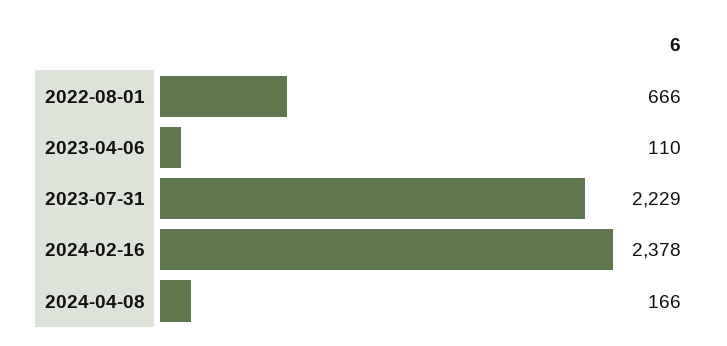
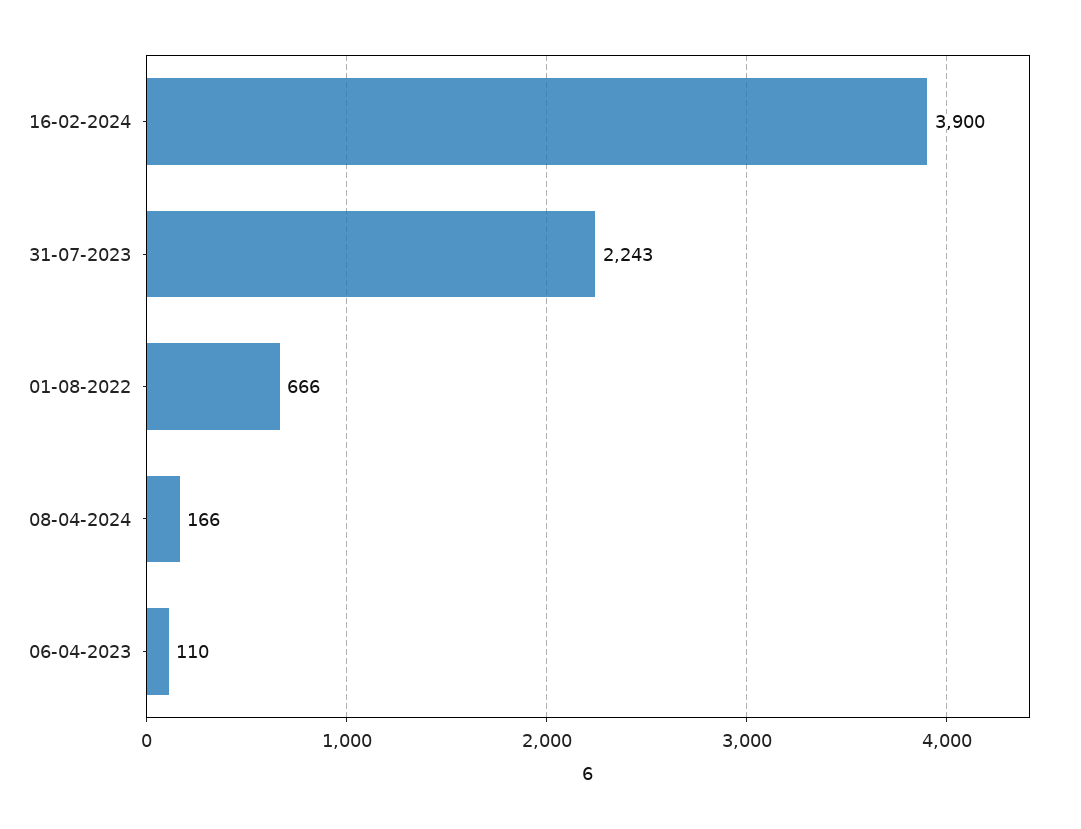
2023-07-31: 2229 -> 2243
2024-02-16: 2378 -> 3900

